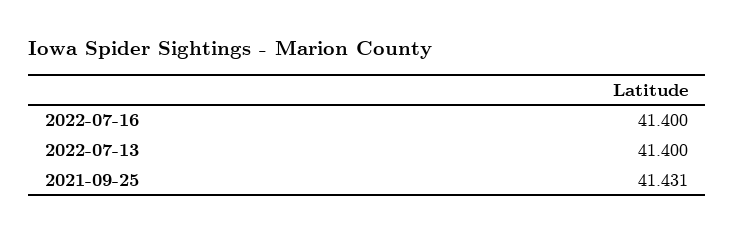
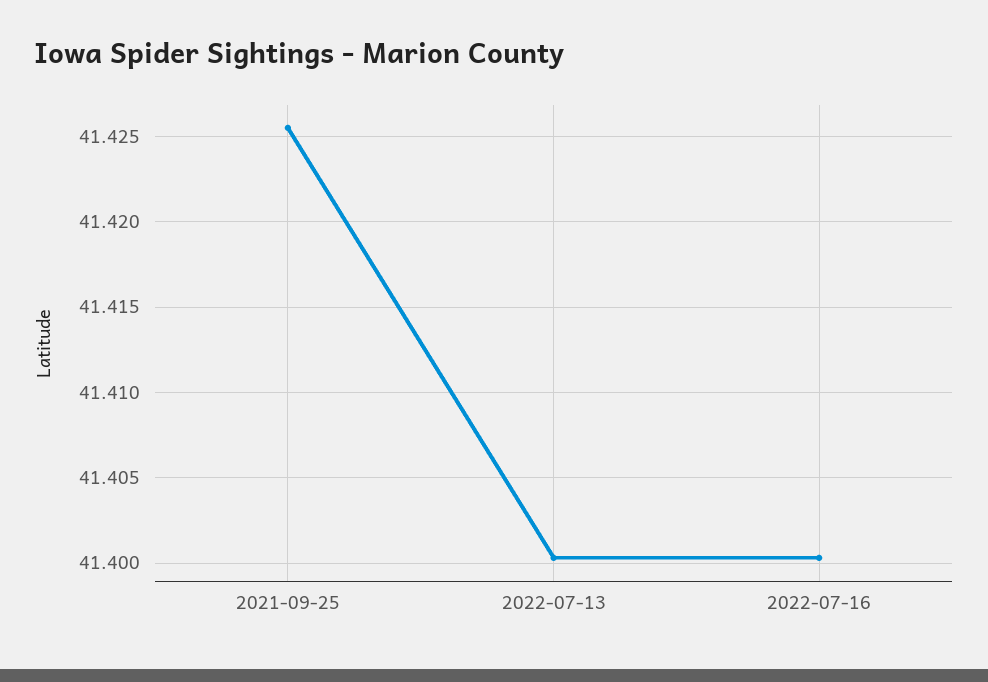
2021-09-25: 41.431 -> 41.4255

